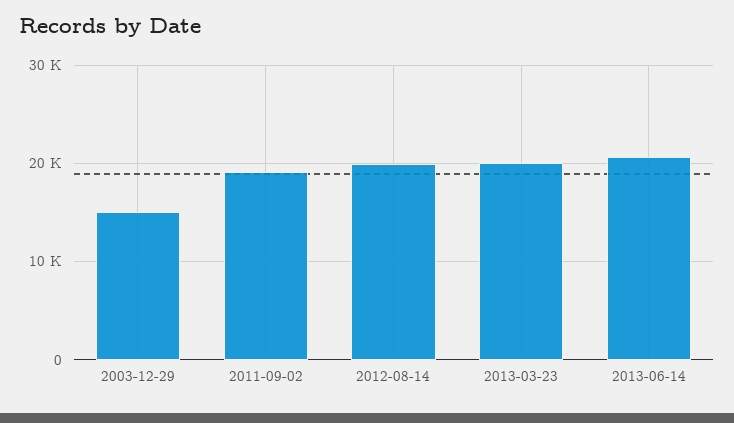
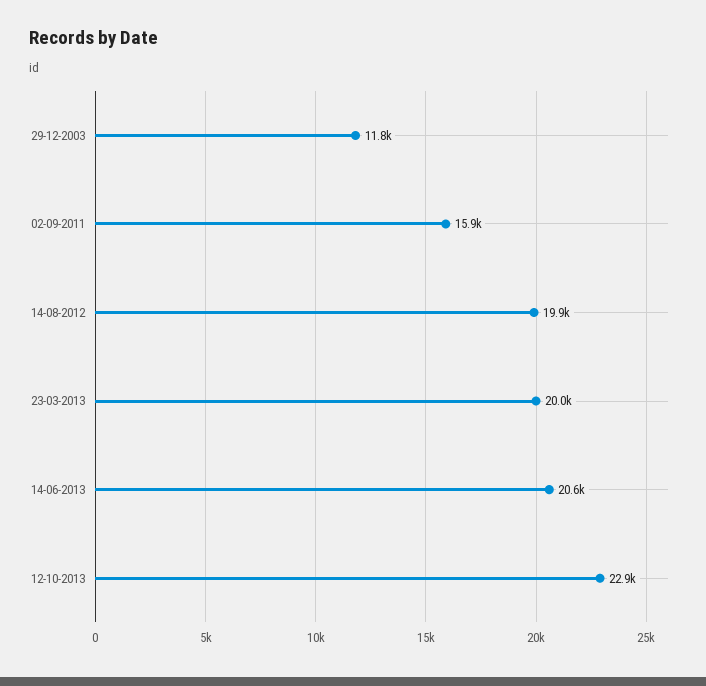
2003-12-29: 15000 -> 11800
2011-09-02: 19000 -> 15900
12-10-2013: none -> 22900

